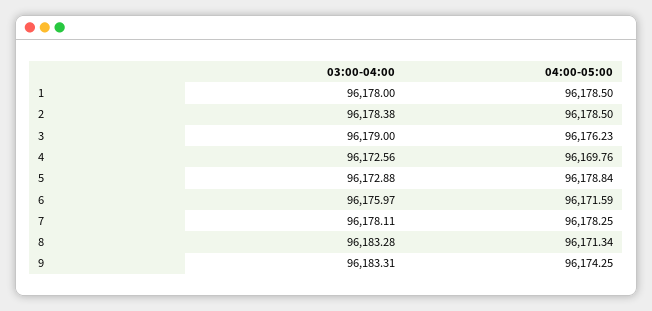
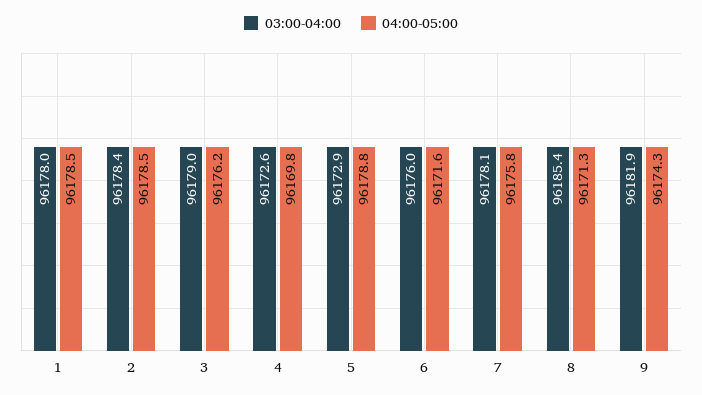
04:00-05:00, 7: 96178.25 -> 96175.8
03:00-04:00, 8: 96183.28 -> 96185.4
03:00-04:00, 9: 96183.31 -> 96181.9

